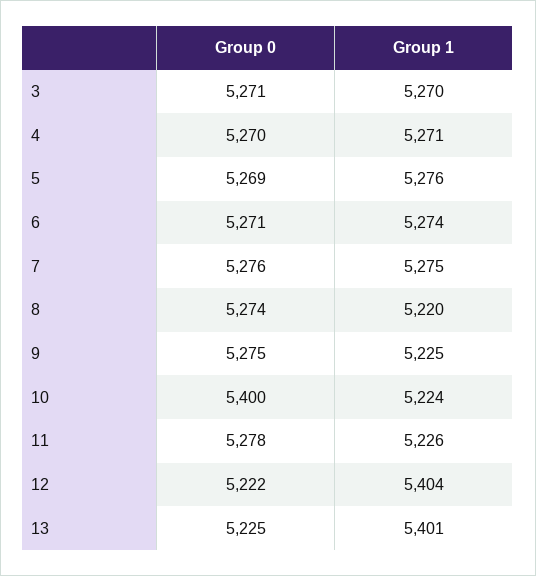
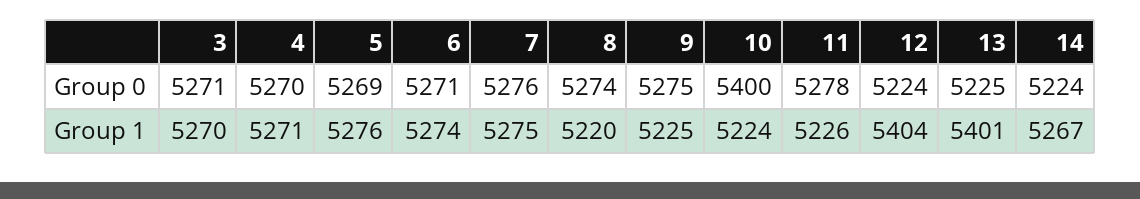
Group 0, 12: 5222 -> 5224
Group 0, 14: none -> 5224
Group 1, 14: none -> 5267

